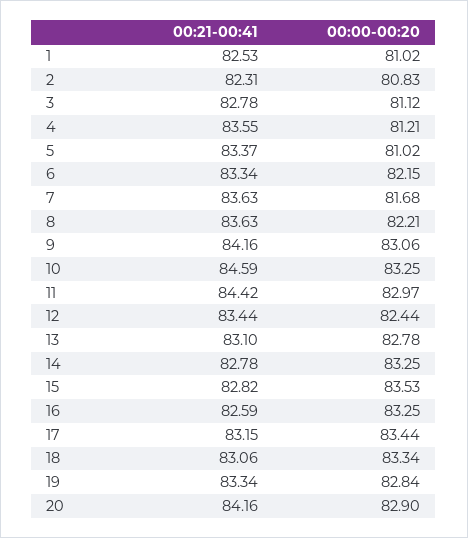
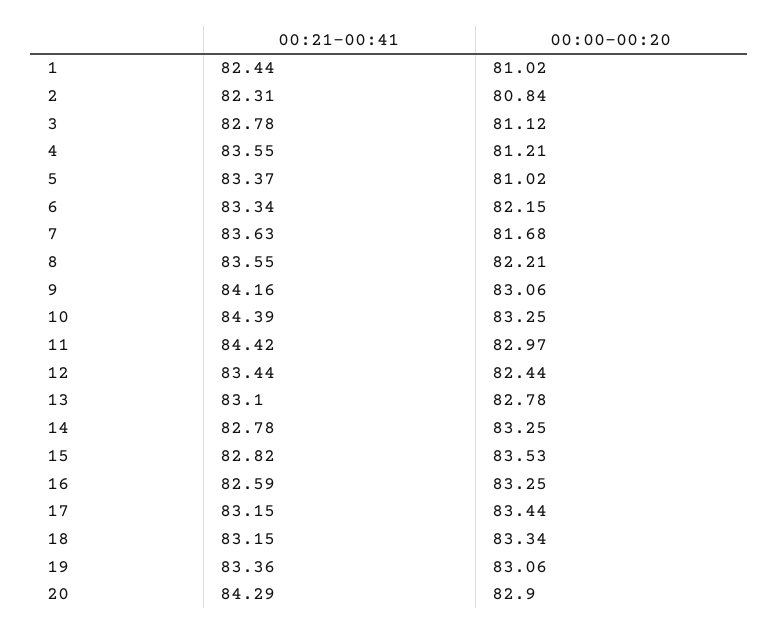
00:21-00:41, 1: 82.53 -> 82.44
00:00-00:20, 2: 80.83 -> 80.84
00:21-00:41, 8: 83.63 -> 83.55
00:21-00:41, 10: 84.59 -> 84.39
00:21-00:41, 18: 83.06 -> 83.15
00:21-00:41, 19: 83.34 -> 83.36
00:00-00:20, 19: 82.84 -> 83.06
00:21-00:41, 20: 84.16 -> 84.29

